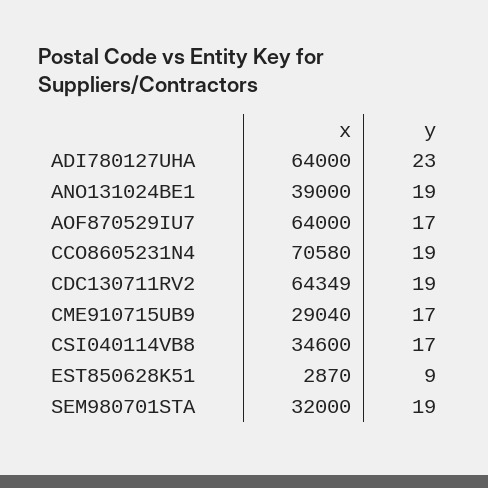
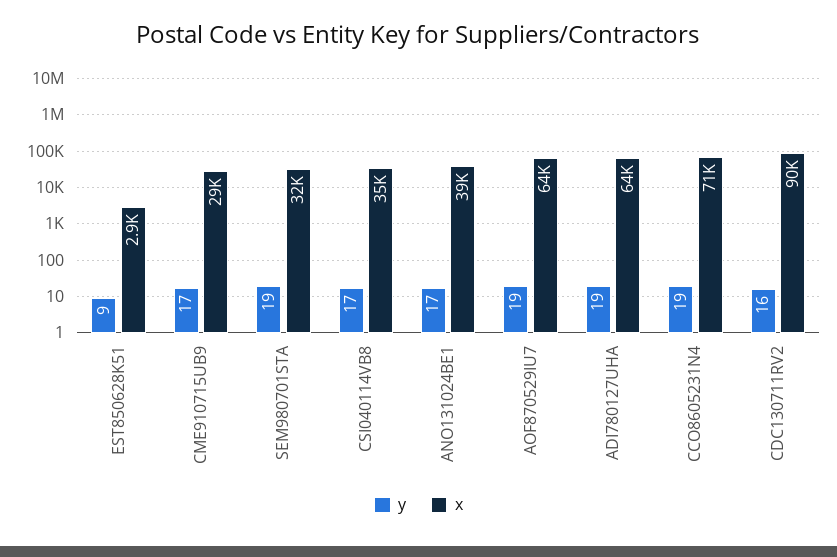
y, ADI780127UHA: 23 -> 19
y, ANO131024BE1: 19 -> 17
y, AOF870529IU7: 17 -> 19
x, CDC130711RV2: 64349 -> 90000
y, CDC130711RV2: 19 -> 16

